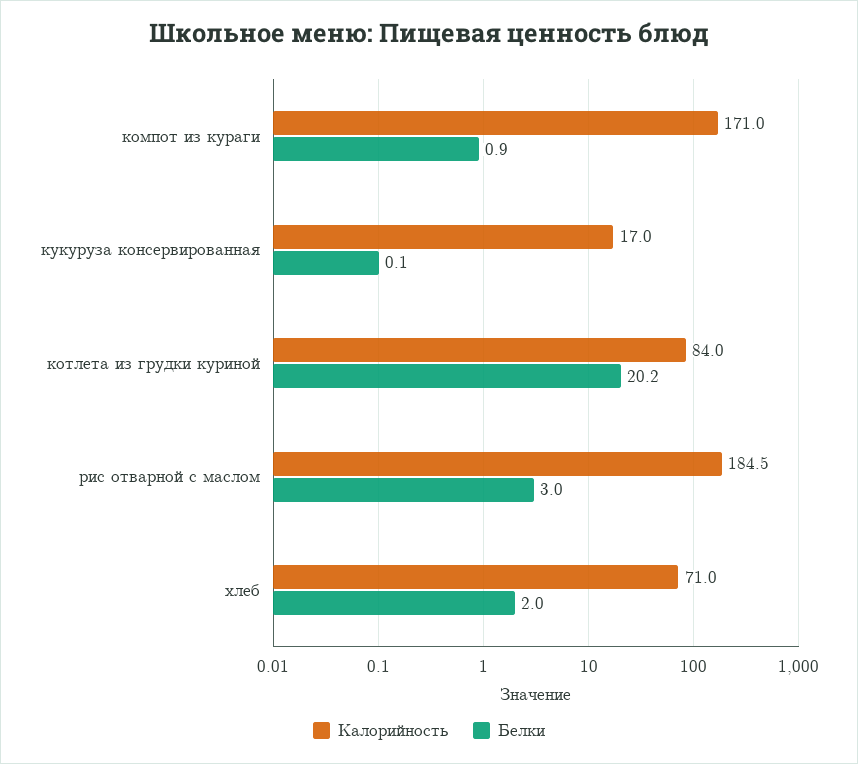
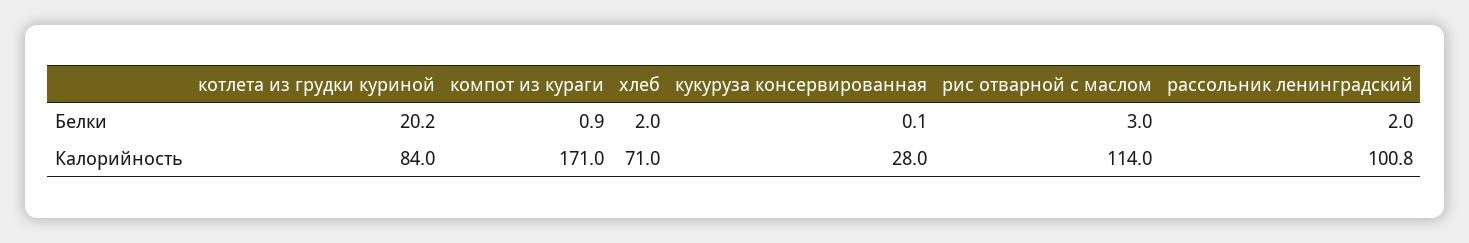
Калорийность, кукуруза консервированная: 17 -> 28
Калорийность, рис отварной с маслом: 184.5 -> 114
Белки, рассольник ленинградский: none -> 2
Калорийность, рассольник ленинградский: none -> 100.8

